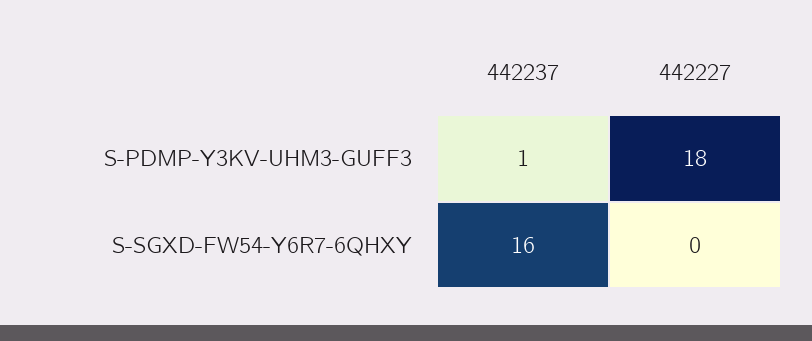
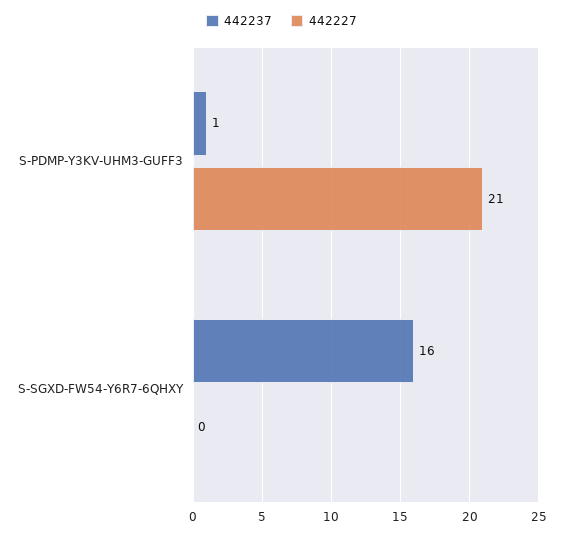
442227, S-PDMP-Y3KV-UHM3-GUFF3: 18 -> 21

